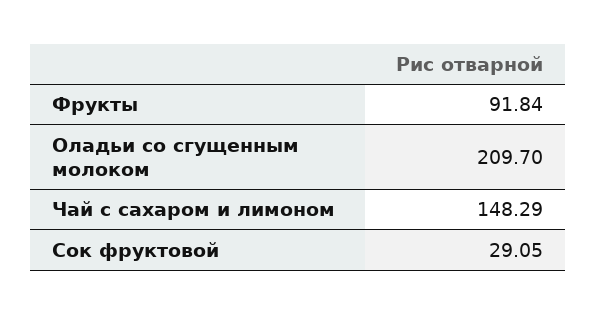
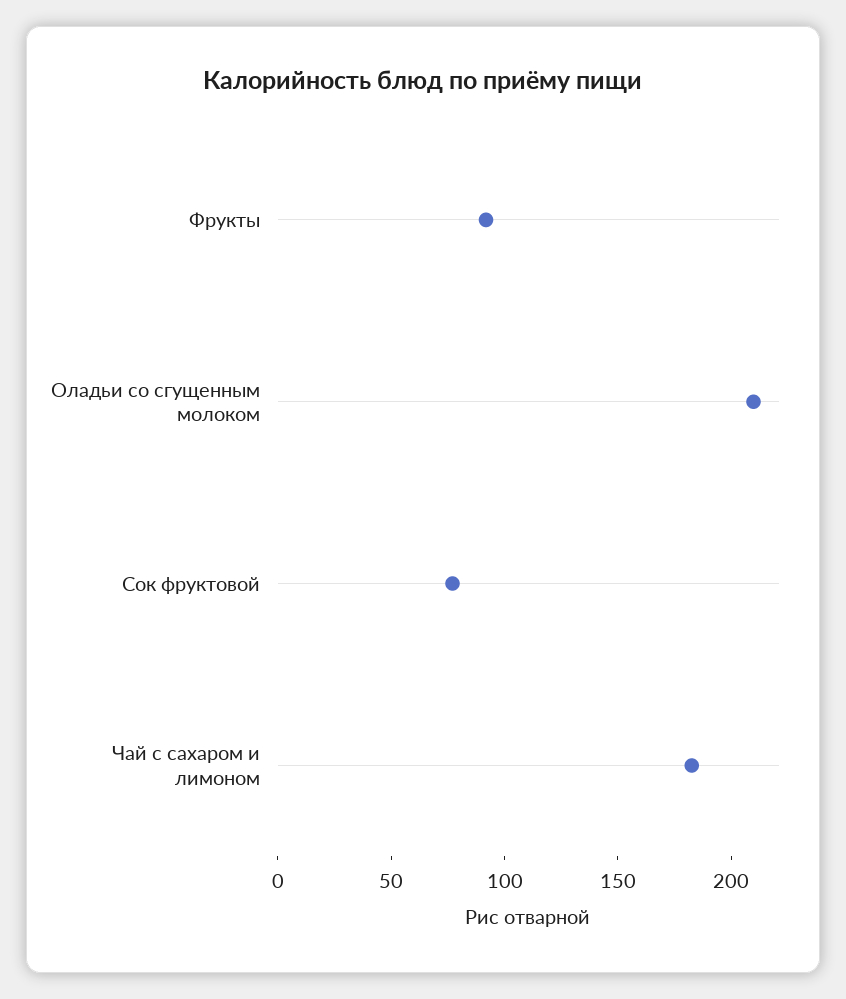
Чай с сахаром и лимоном: 148.29 -> 180
Сок фруктовой: 29.05 -> 80

